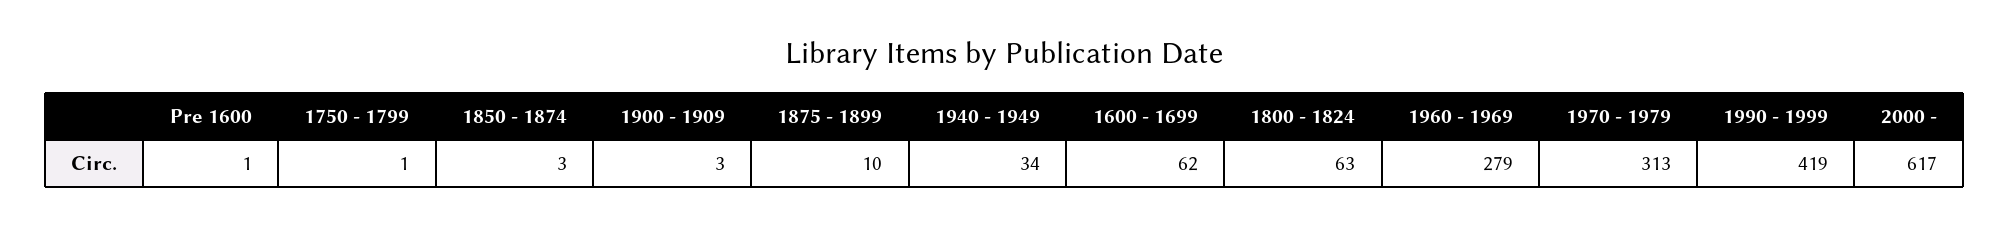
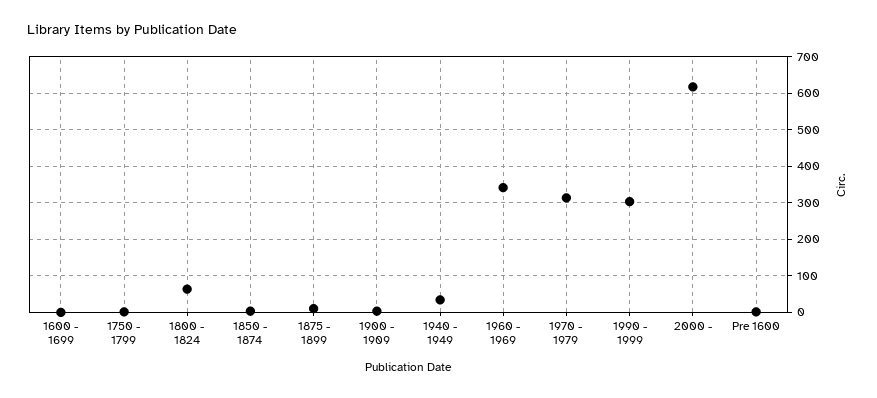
1600 - 1699: 62 -> 0
1960 - 1969: 279 -> 340
1990 - 1999: 419 -> 300

